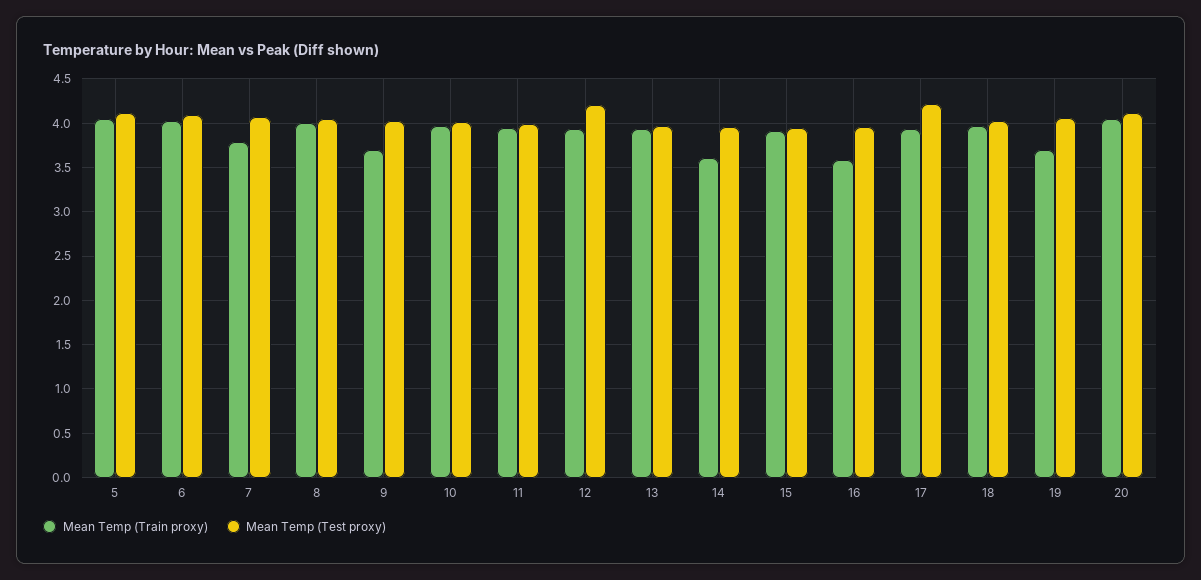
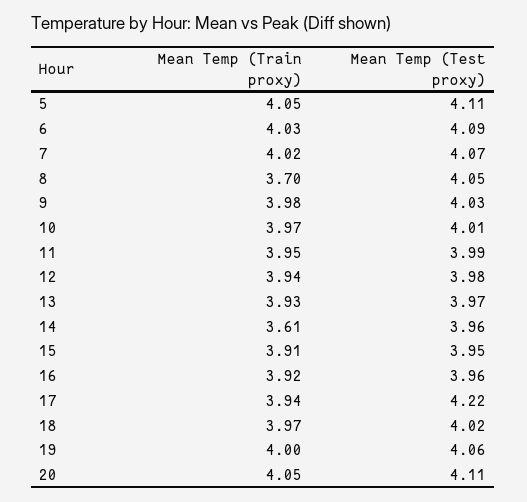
Mean Temp (Train proxy), 7: 3.8 -> 4.02
Mean Temp (Train proxy), 8: 4 -> 3.7
Mean Temp (Train proxy), 9: 3.7 -> 3.98
Mean Temp (Test proxy), 12: 4.2 -> 3.98
Mean Temp (Train proxy), 16: 3.6 -> 3.92
Mean Temp (Train proxy), 19: 3.7 -> 4

